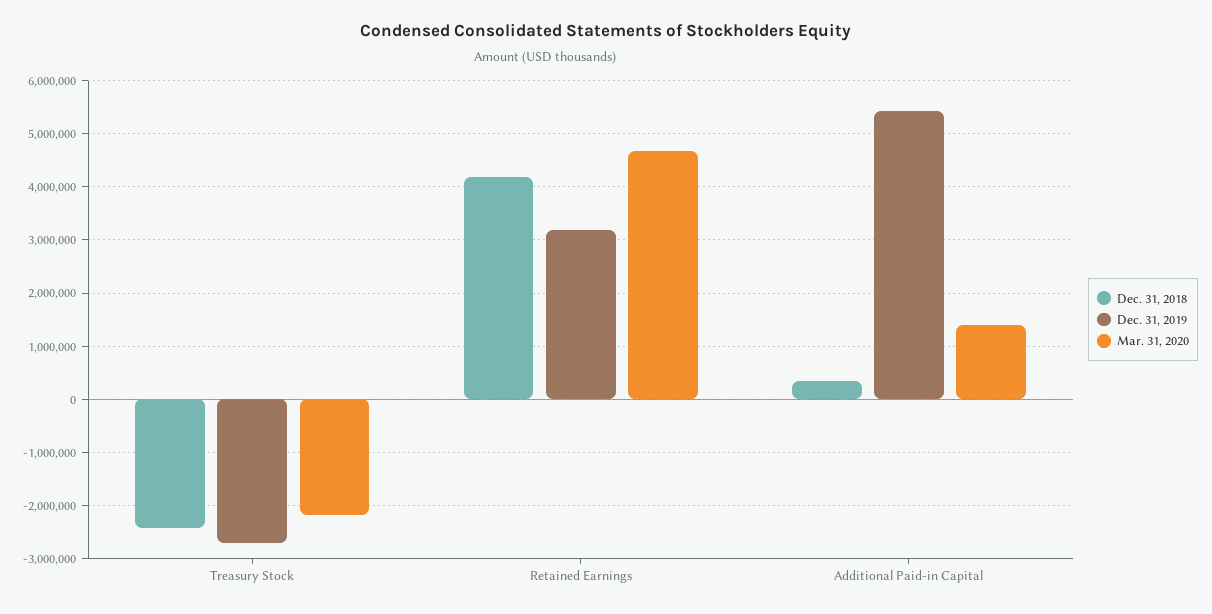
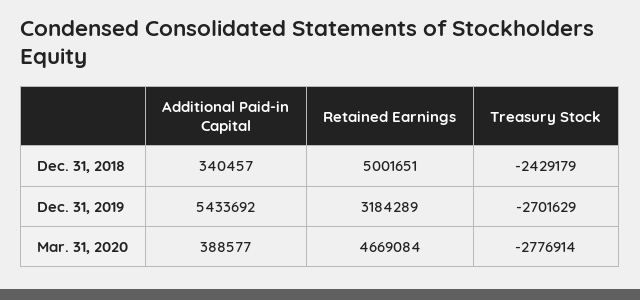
Mar. 31, 2020, Treasury Stock: -2200000 -> -2776914
Dec. 31, 2018, Retained Earnings: 4200000 -> 5001651
Mar. 31, 2020, Additional Paid-in Capital: 1400000 -> 388577

